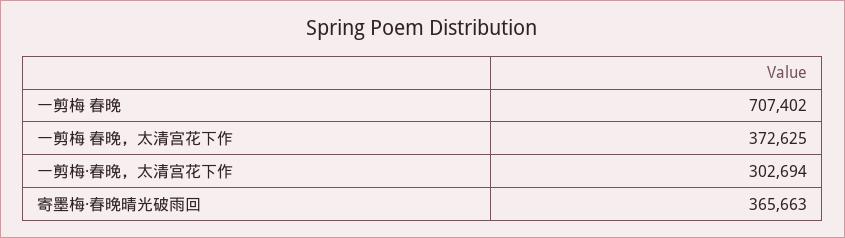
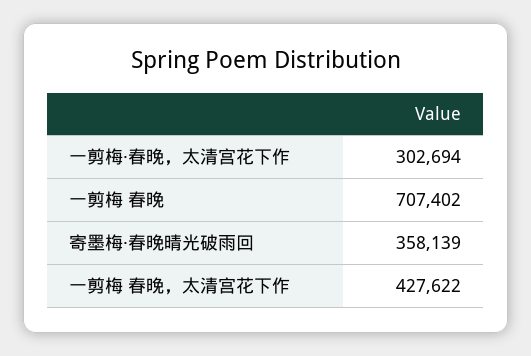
一剪梅 春晚，太清宫花下作: 372625 -> 427622
寄墨梅·春晚晴光破雨回: 365663 -> 358139

